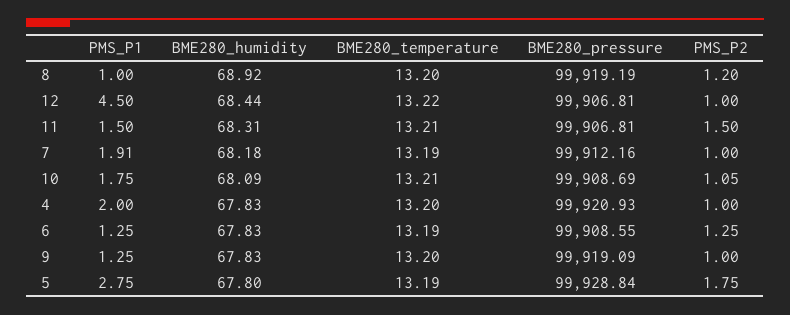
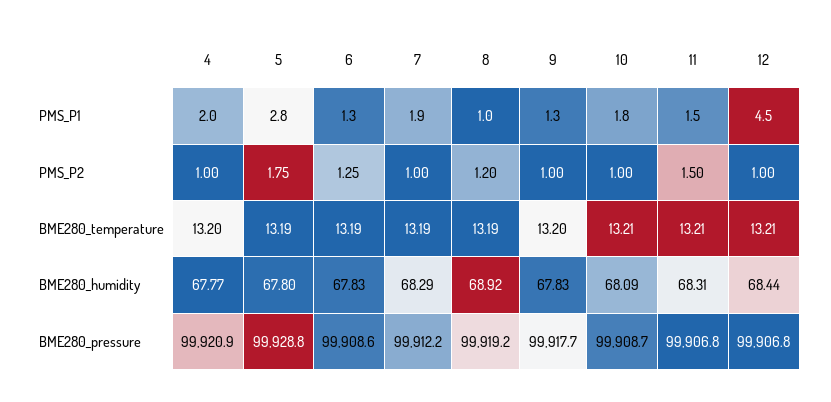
BME280_temperature, 8: 13.2 -> 13.19
BME280_temperature, 12: 13.22 -> 13.21
BME280_humidity, 7: 68.18 -> 68.29
PMS_P2, 10: 1.05 -> 1
BME280_humidity, 4: 67.83 -> 67.77
BME280_pressure, 9: 99919.09 -> 99917.7

